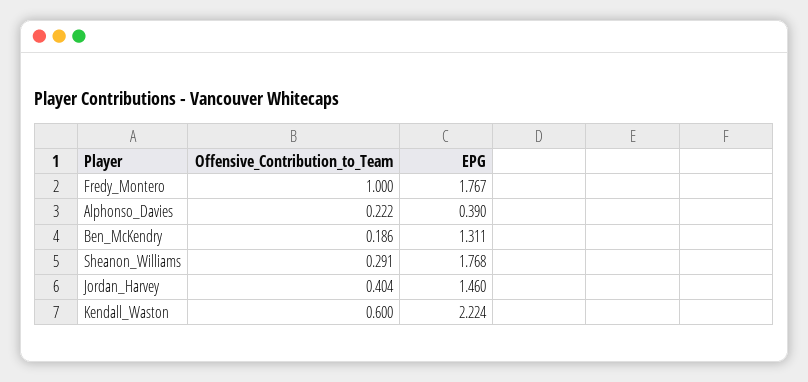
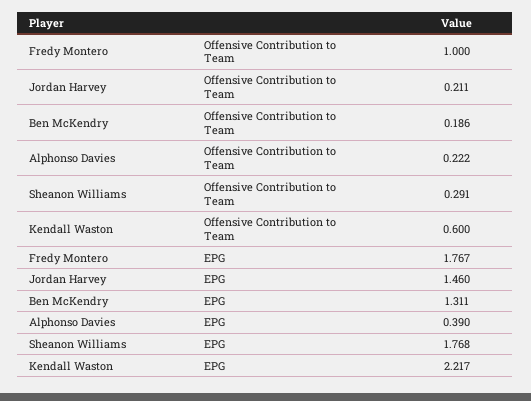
Offensive_Contribution_to_Team, Jordan_Harvey: 0.404 -> 0.211
EPG, Kendall_Waston: 2.224 -> 2.217

